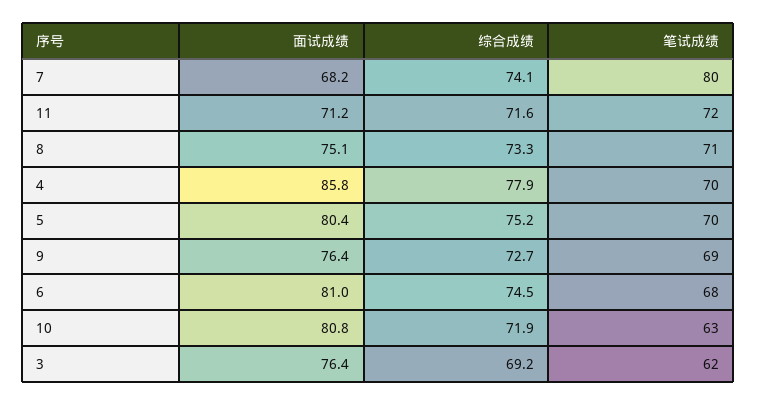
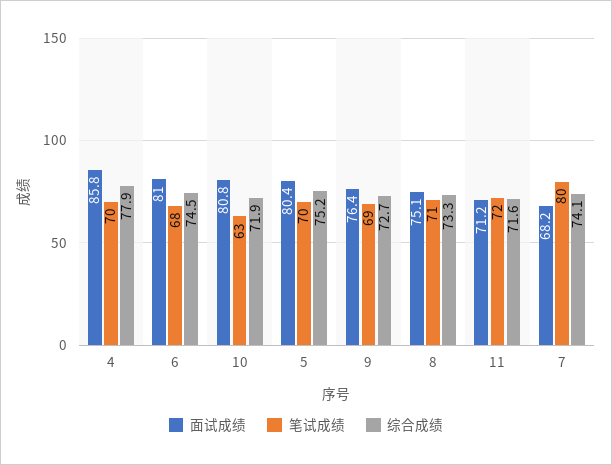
面试成绩, 3: 76.4 -> none
综合成绩, 3: 69.2 -> none
笔试成绩, 3: 62 -> none

